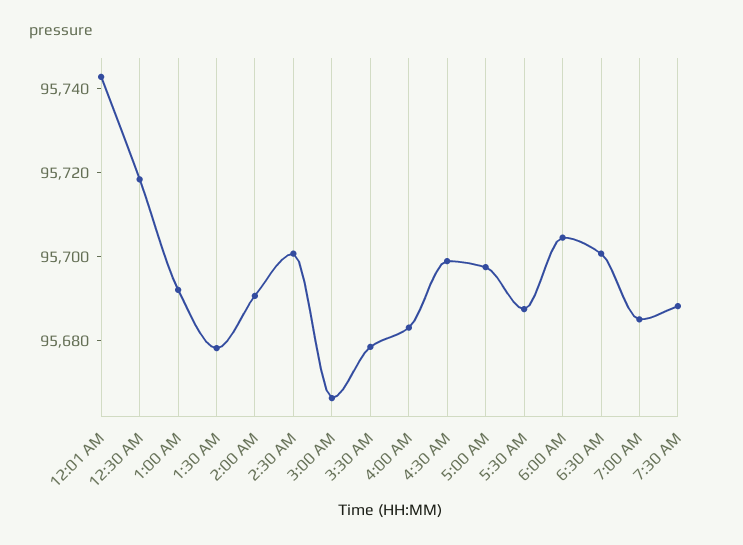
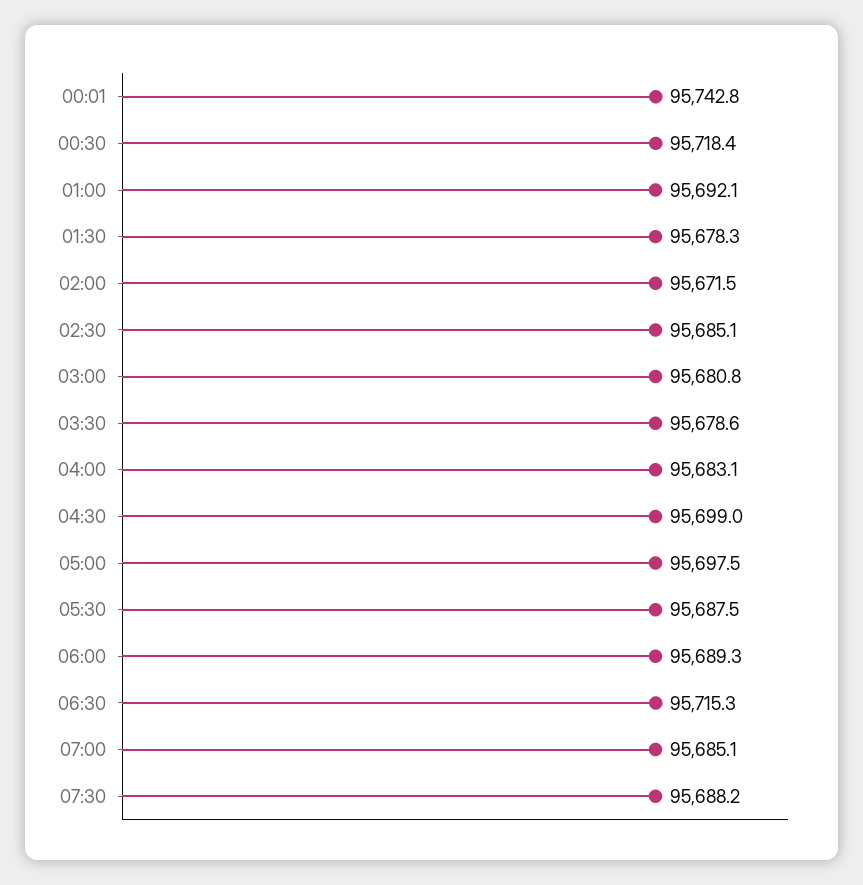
2:00 AM: 95690 -> 95671.5
2:30 AM: 95700 -> 95685.1
3:00 AM: 95665 -> 95680.8
6:00 AM: 95705 -> 95689.3
6:30 AM: 95700 -> 95715.3

